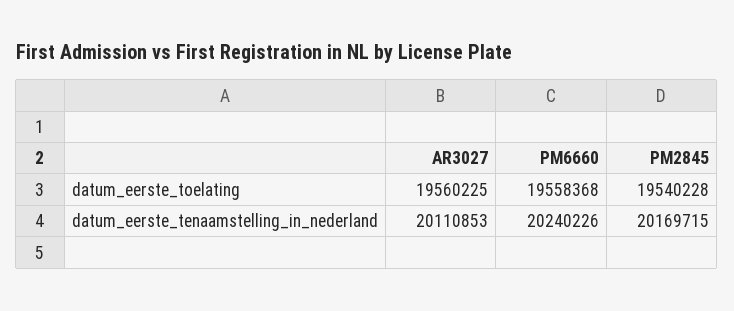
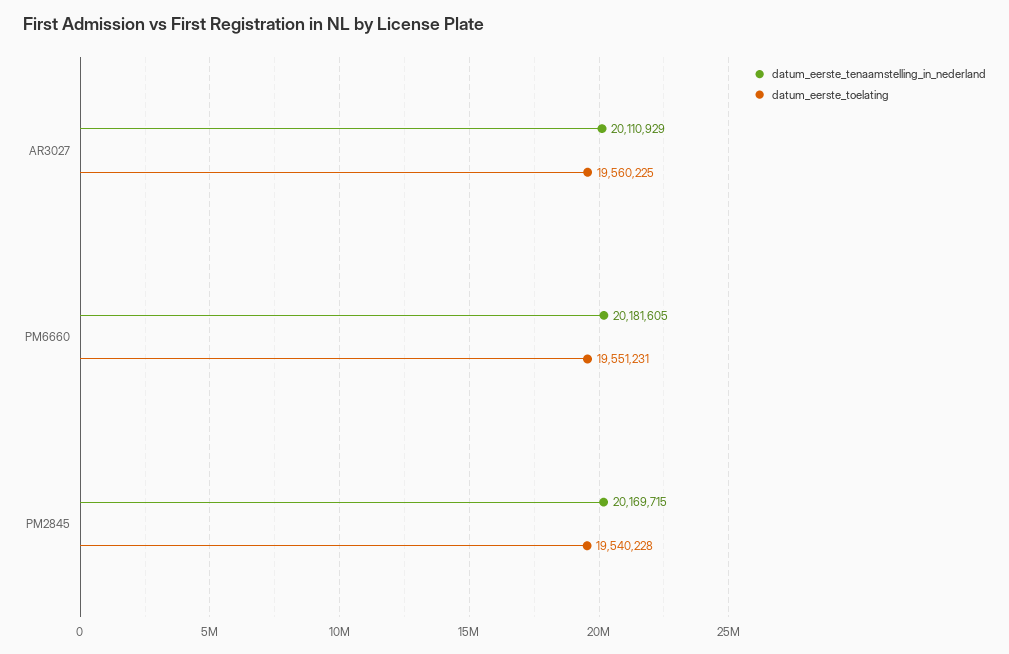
datum_eerste_toelating, PM6660: 19558368 -> 19551231
datum_eerste_tenaamstelling_in_nederland, AR3027: 20110853 -> 20110929
datum_eerste_tenaamstelling_in_nederland, PM6660: 20240226 -> 20181605

